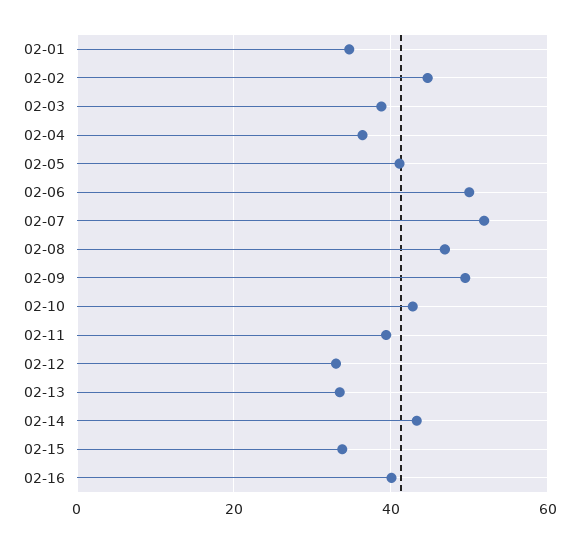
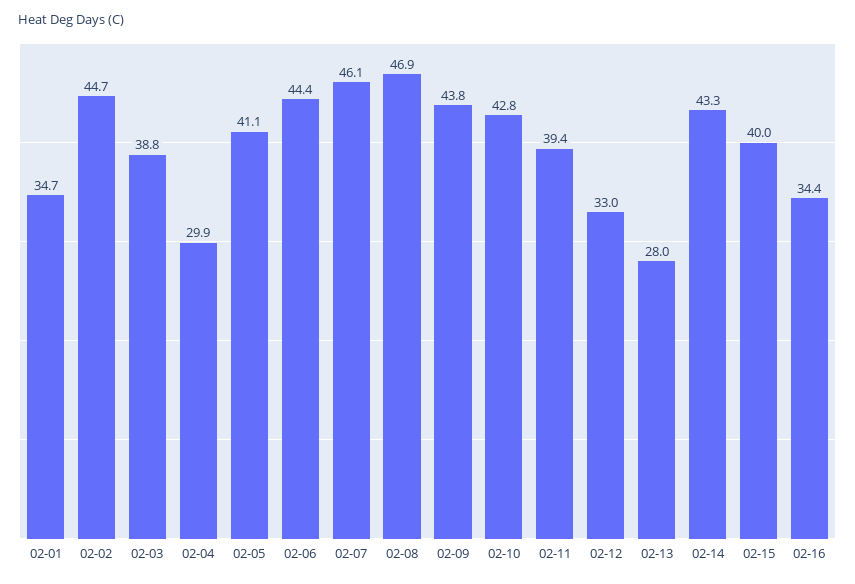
02-04: 36 -> 29.9
02-06: 50 -> 44.4
02-07: 52 -> 46.1
02-09: 50 -> 43.8
02-13: 34 -> 28
02-15: 34 -> 40
02-16: 40 -> 34.4

